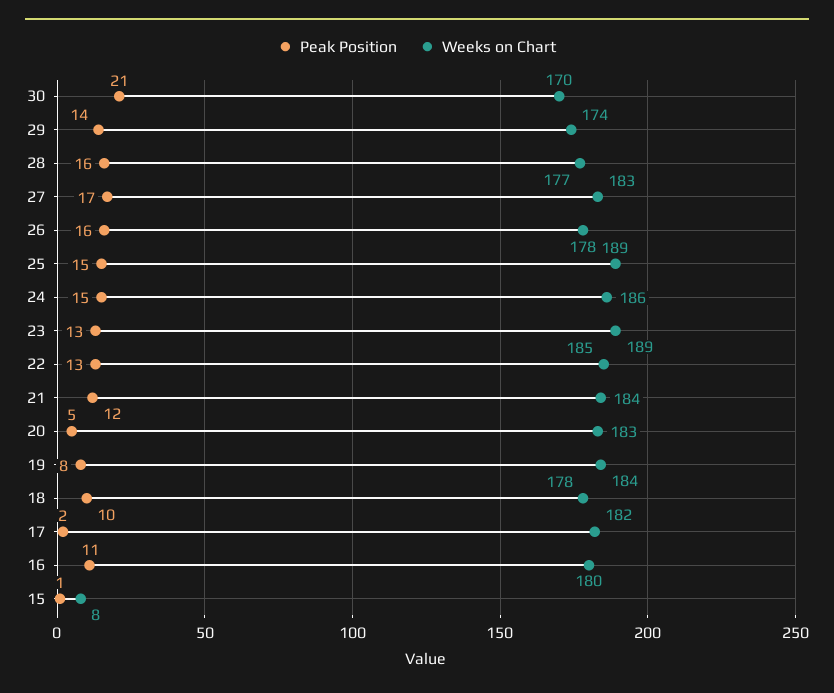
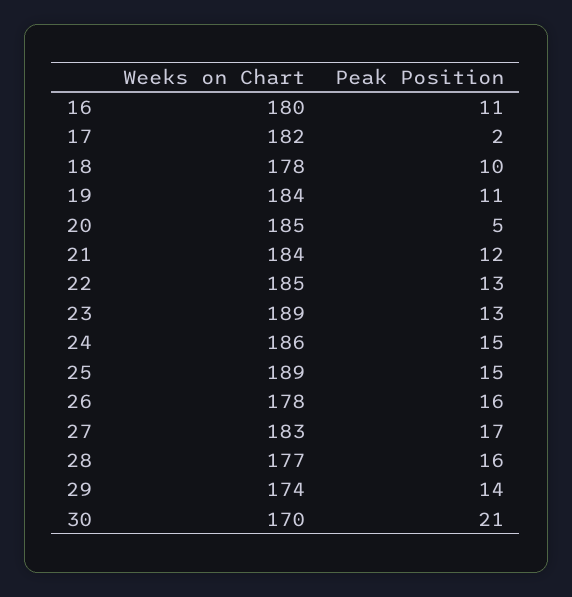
Weeks on Chart, 20: 183 -> 185
Peak Position, 19: 8 -> 11
Peak Position, 15: 1 -> none
Weeks on Chart, 15: 8 -> none

